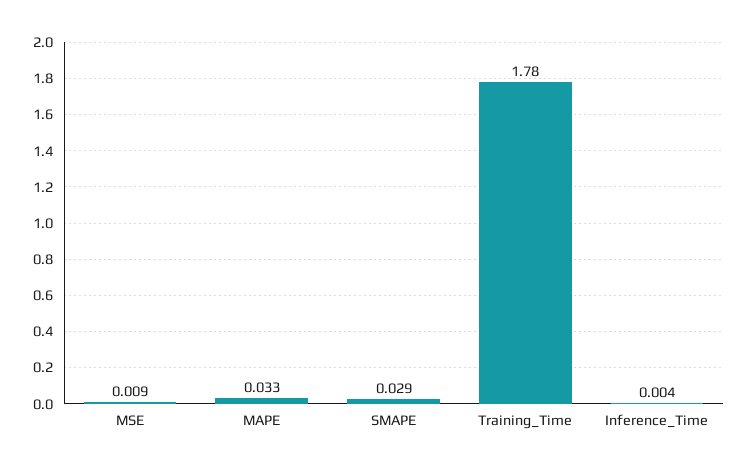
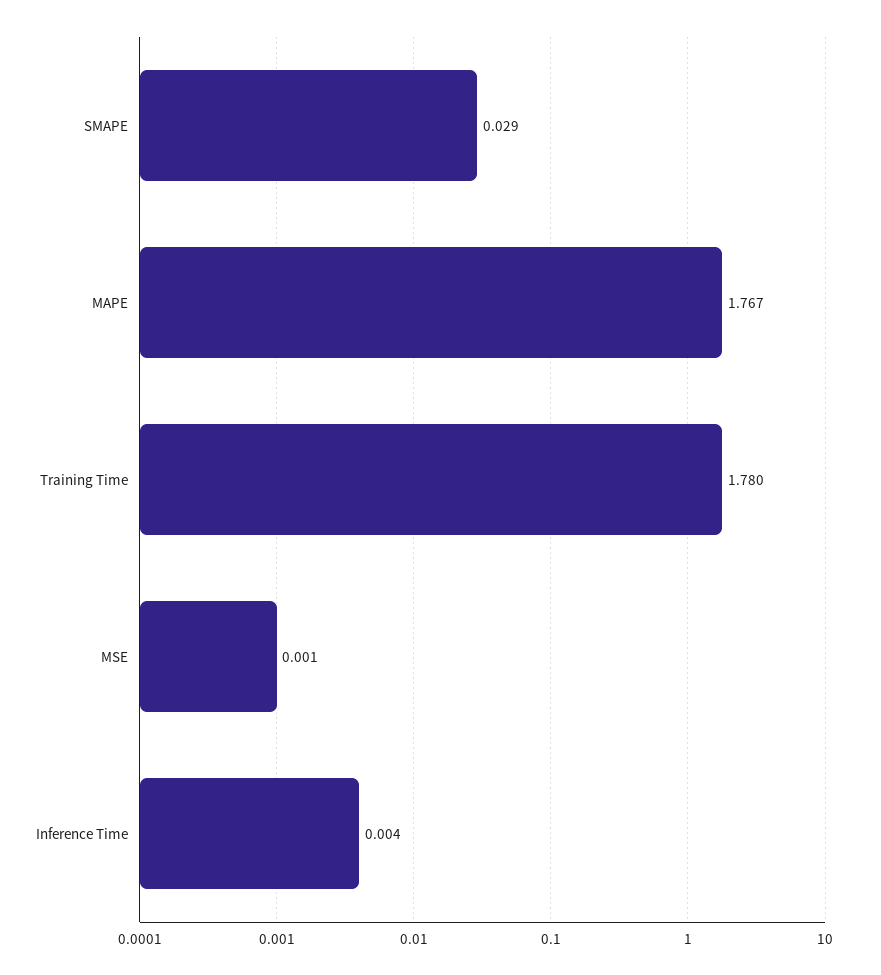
MSE: 0.009 -> 0.001
MAPE: 0.033 -> 1.767

